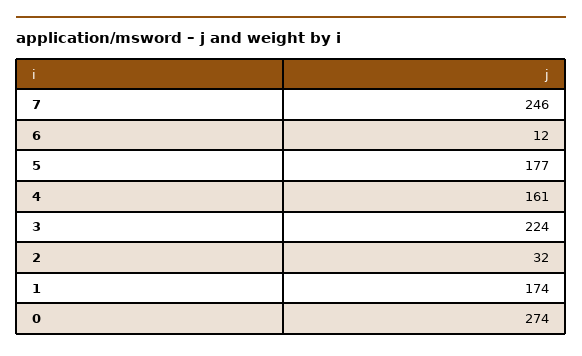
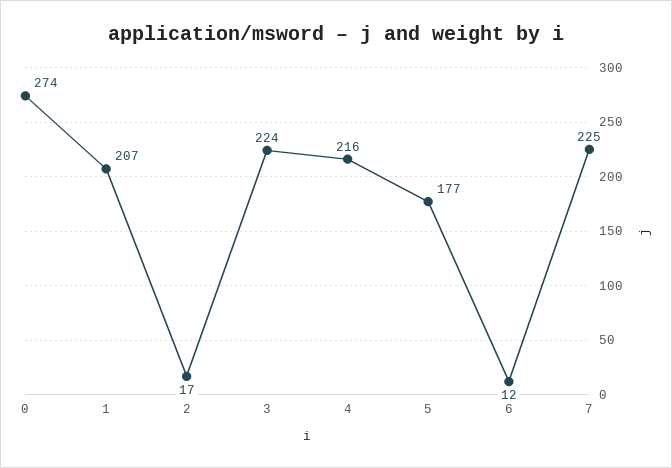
7: 246 -> 225
4: 161 -> 216
2: 32 -> 17
1: 174 -> 207

